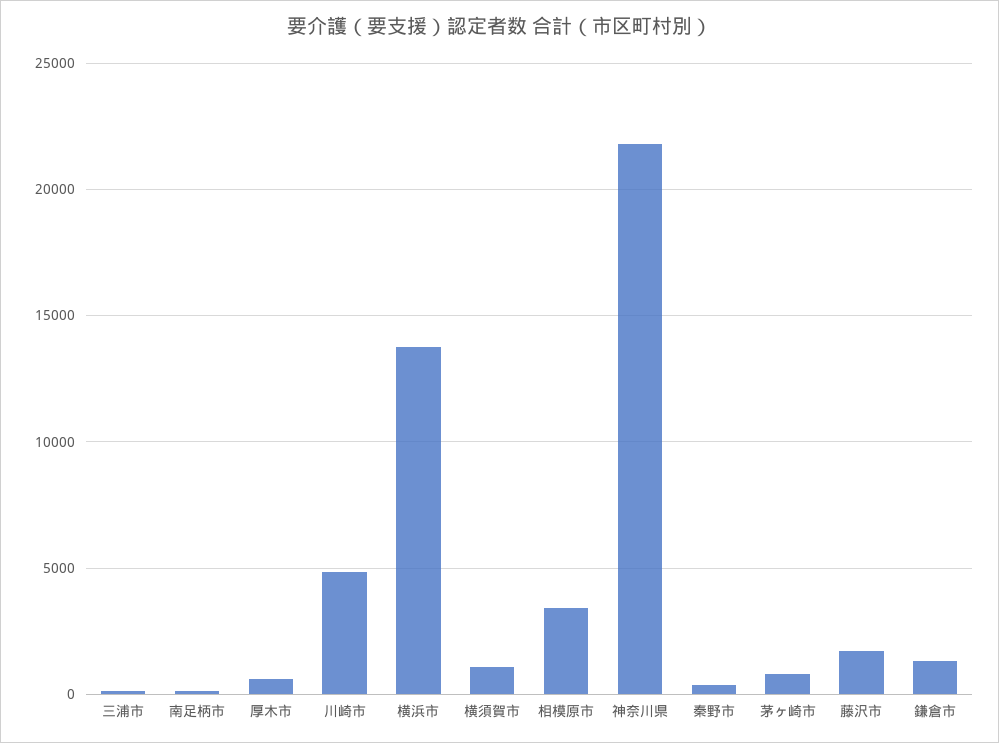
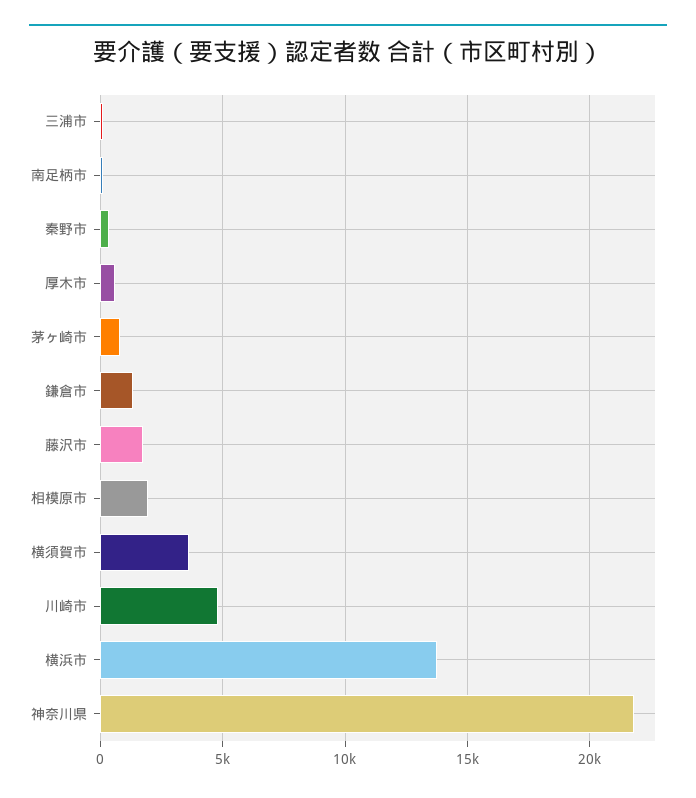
横須賀市: 1000 -> 3500
相模原市: 3500 -> 2000

